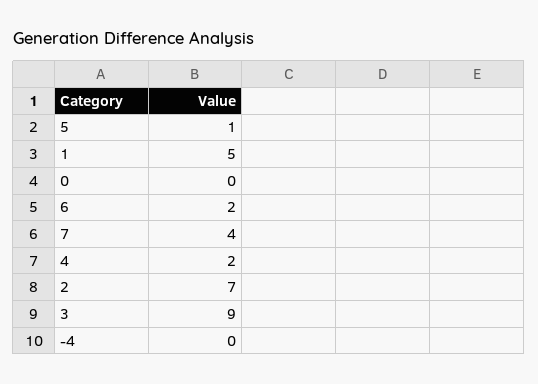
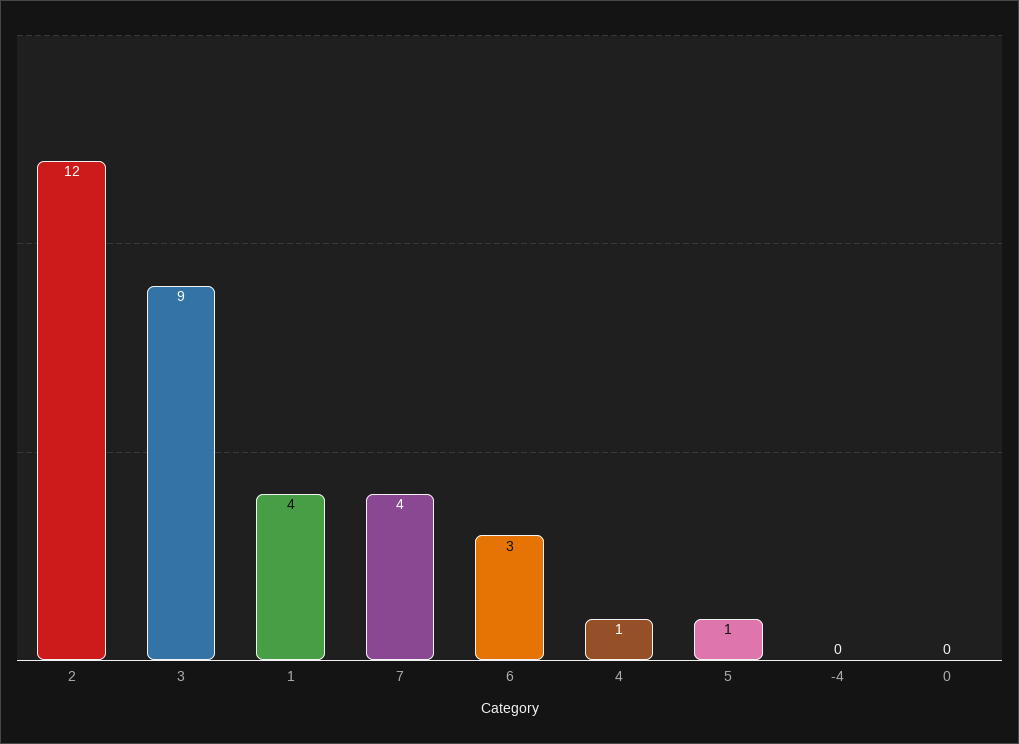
1: 5 -> 4
6: 2 -> 3
4: 2 -> 1
2: 7 -> 12

